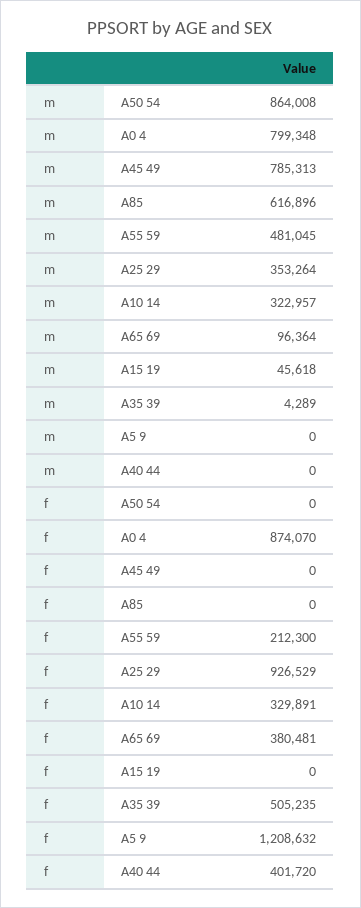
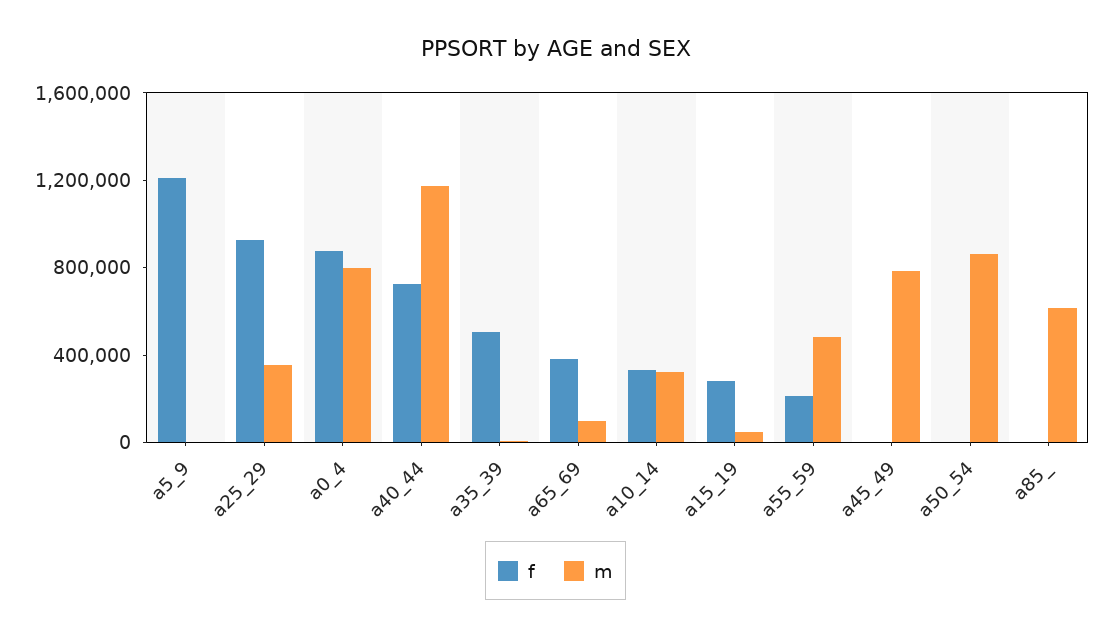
m, A40 44: 0 -> 1200000
f, A15 19: 0 -> 300000
f, A40 44: 401720 -> 700000

